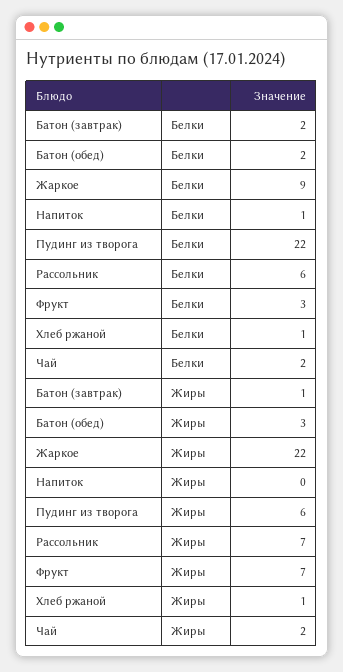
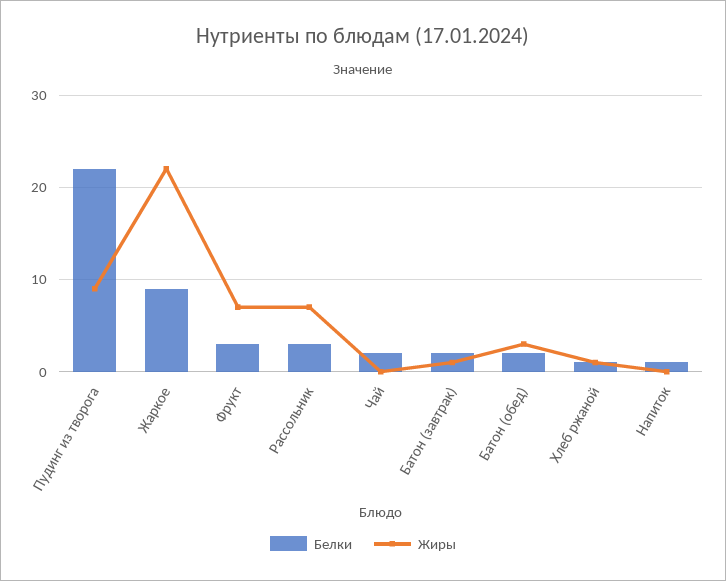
Белки, Рассольник: 6 -> 3
Жиры, Пудинг из творога: 6 -> 9
Жиры, Чай: 2 -> 0

